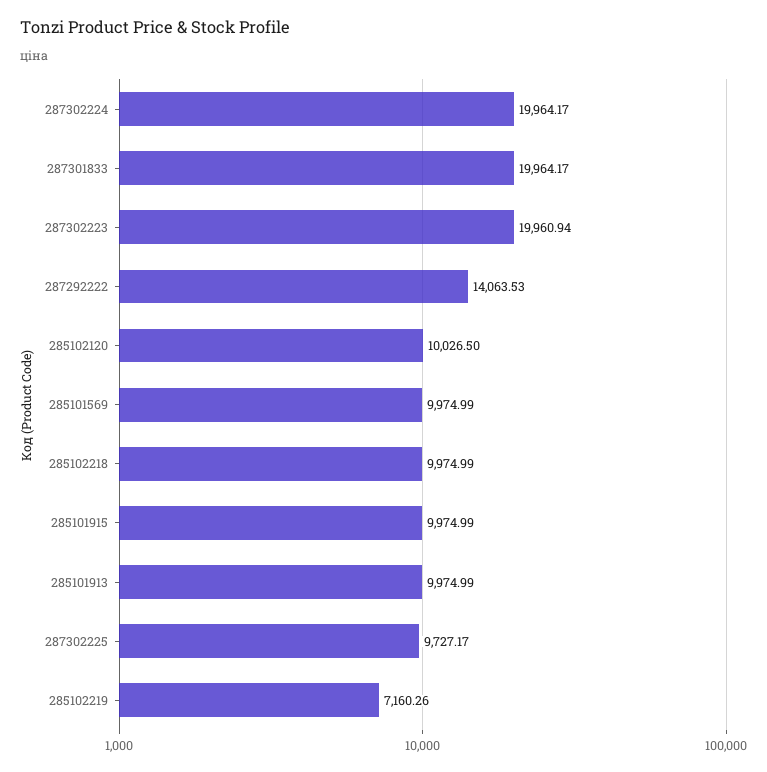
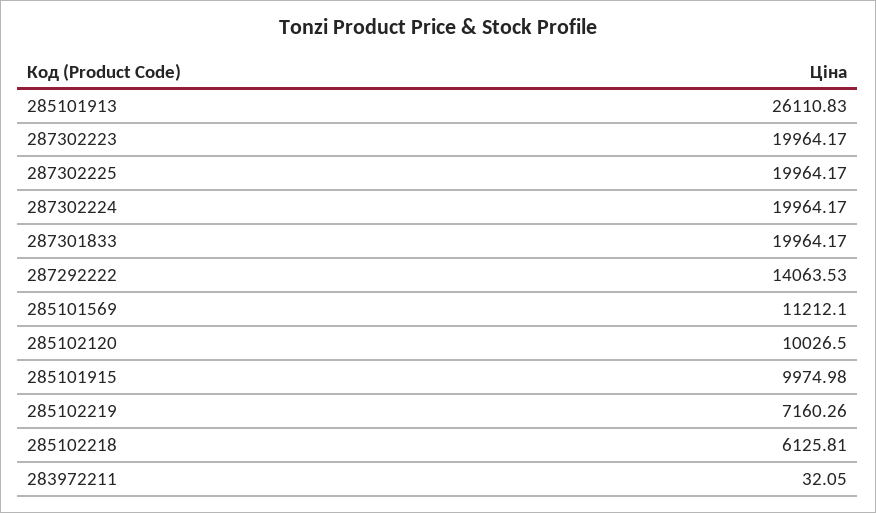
287302223: 19960.94 -> 19964.17
285101569: 9974.99 -> 11212.1
285102218: 9974.99 -> 6125.81
285101915: 9974.99 -> 9974.98
285101913: 9974.99 -> 26110.83
287302225: 9727.17 -> 19964.17
283972211: none -> 32.05

